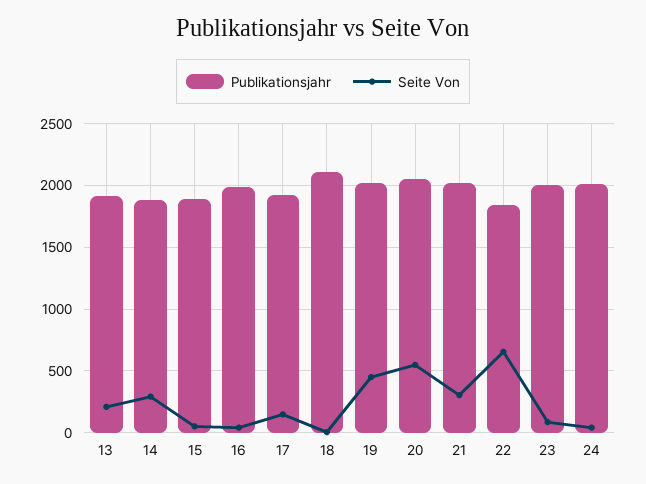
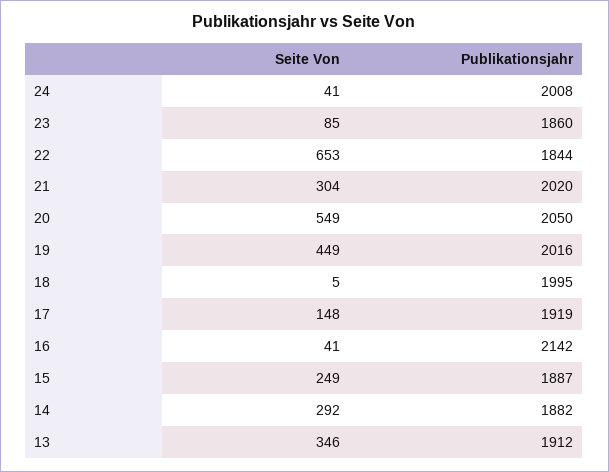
Seite Von, 13: 200 -> 346
Seite Von, 15: 50 -> 249
Publikationsjahr, 16: 2000 -> 2142
Publikationsjahr, 18: 2100 -> 1995
Publikationsjahr, 23: 2000 -> 1860

